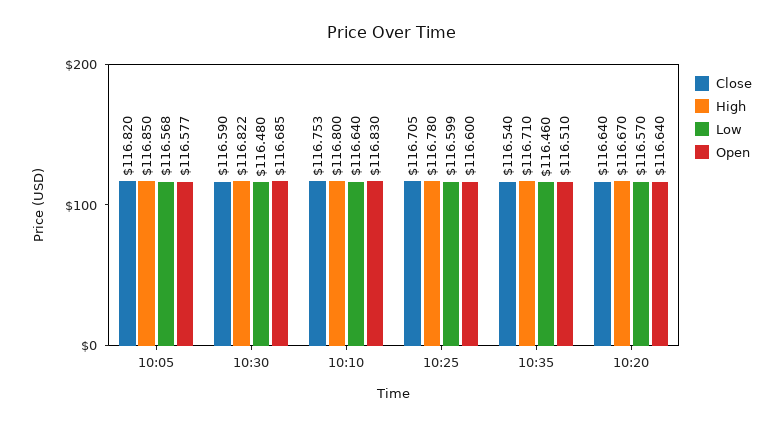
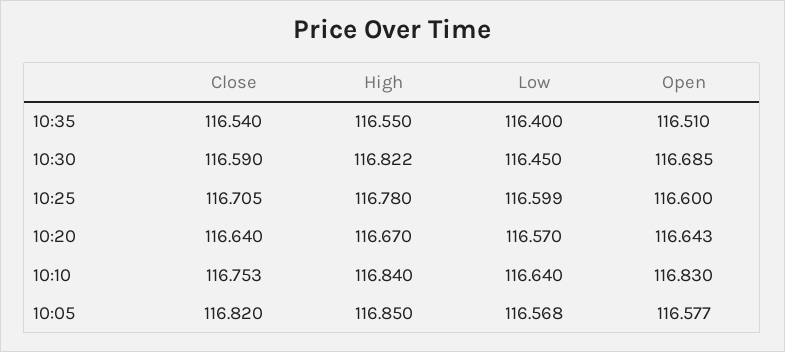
Low, 10:30: 116.48 -> 116.45
High, 10:10: 116.8 -> 116.84
High, 10:35: 116.71 -> 116.55
Low, 10:35: 116.46 -> 116.4
Open, 10:20: 116.64 -> 116.643

